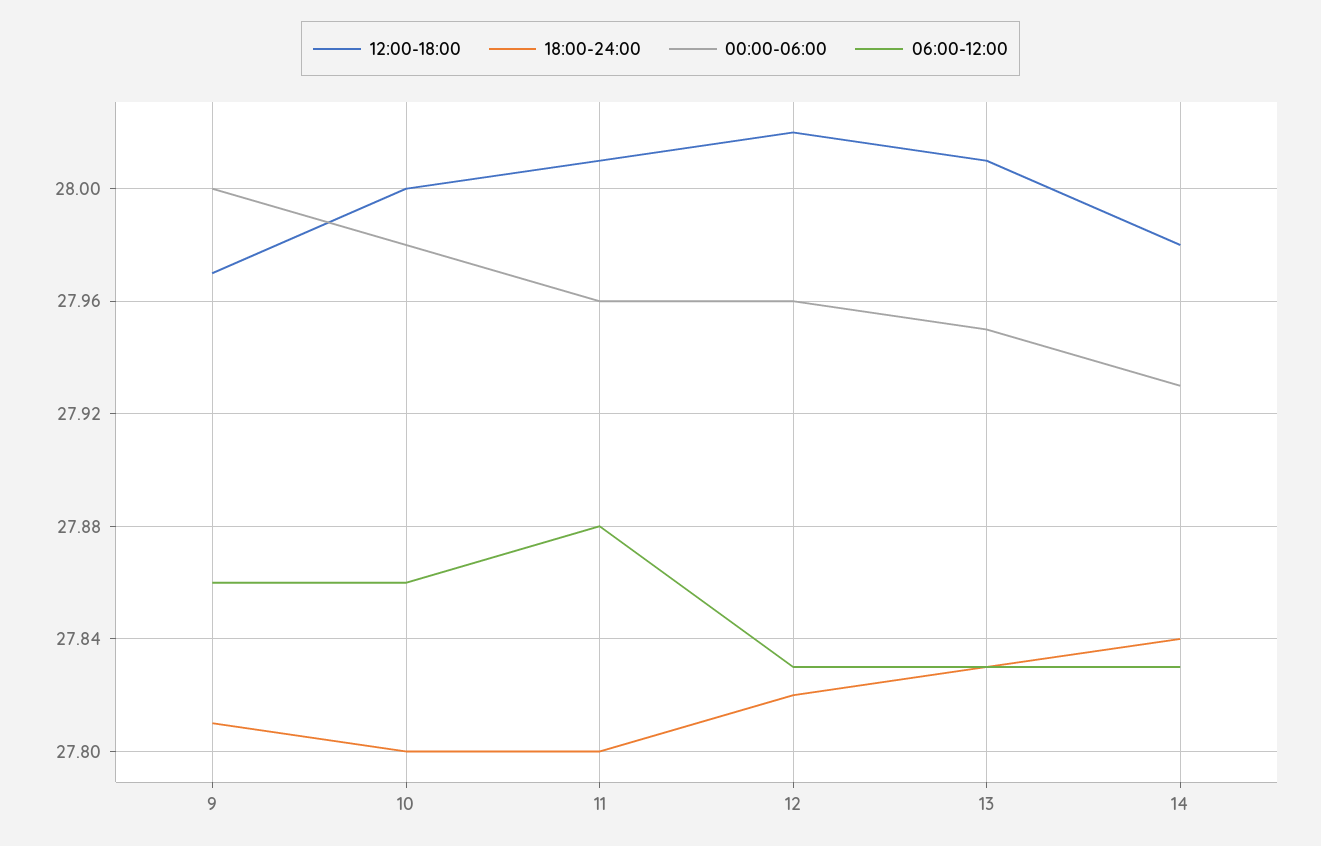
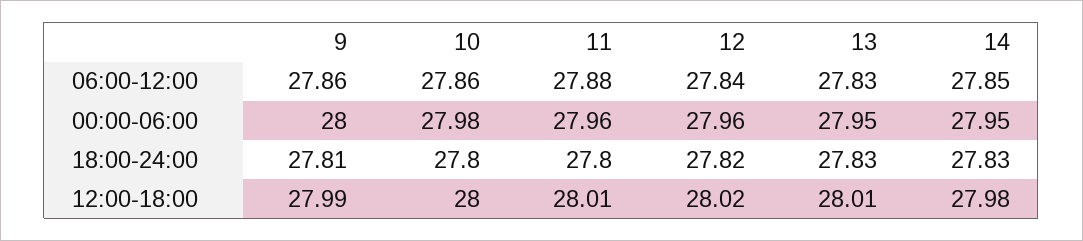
12:00-18:00, 9: 27.97 -> 27.99
06:00-12:00, 12: 27.83 -> 27.84
18:00-24:00, 14: 27.84 -> 27.83
00:00-06:00, 14: 27.93 -> 27.95
06:00-12:00, 14: 27.83 -> 27.85

